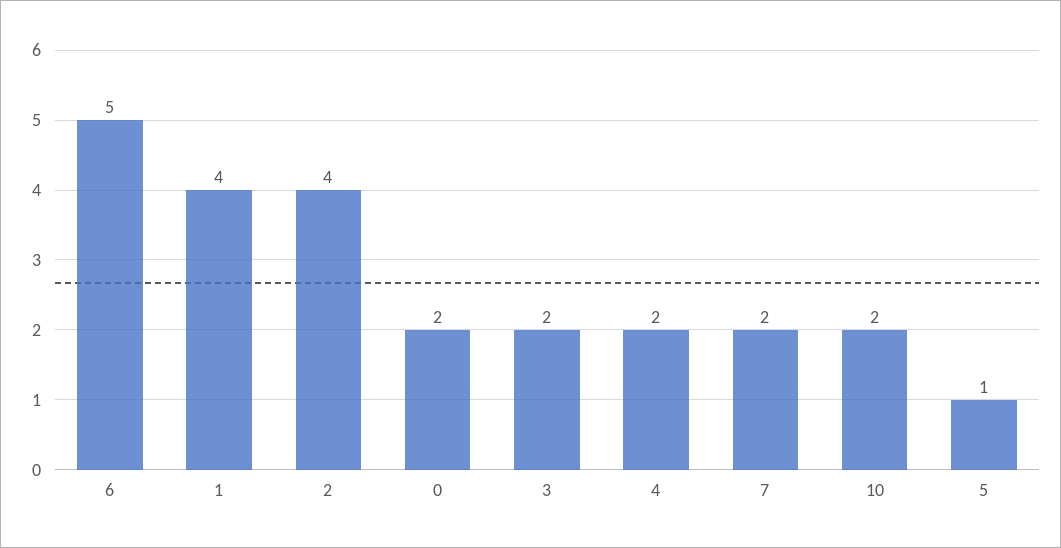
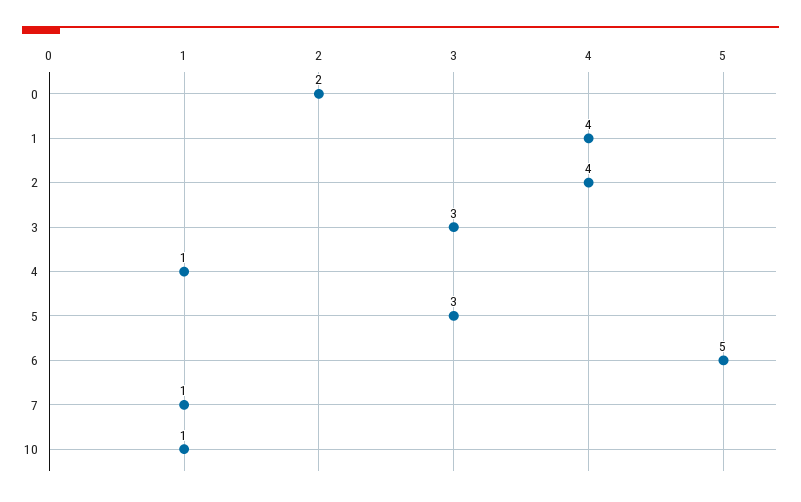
3: 2 -> 3
4: 2 -> 1
7: 2 -> 1
10: 2 -> 1
5: 1 -> 3

